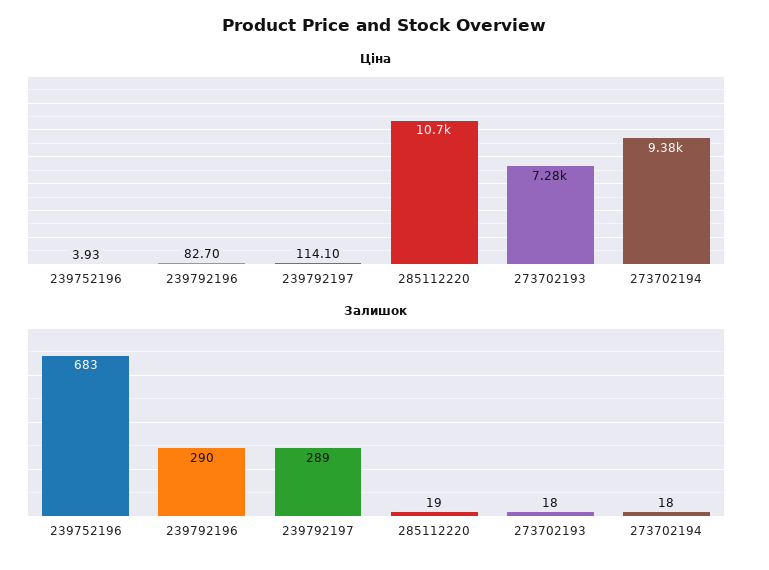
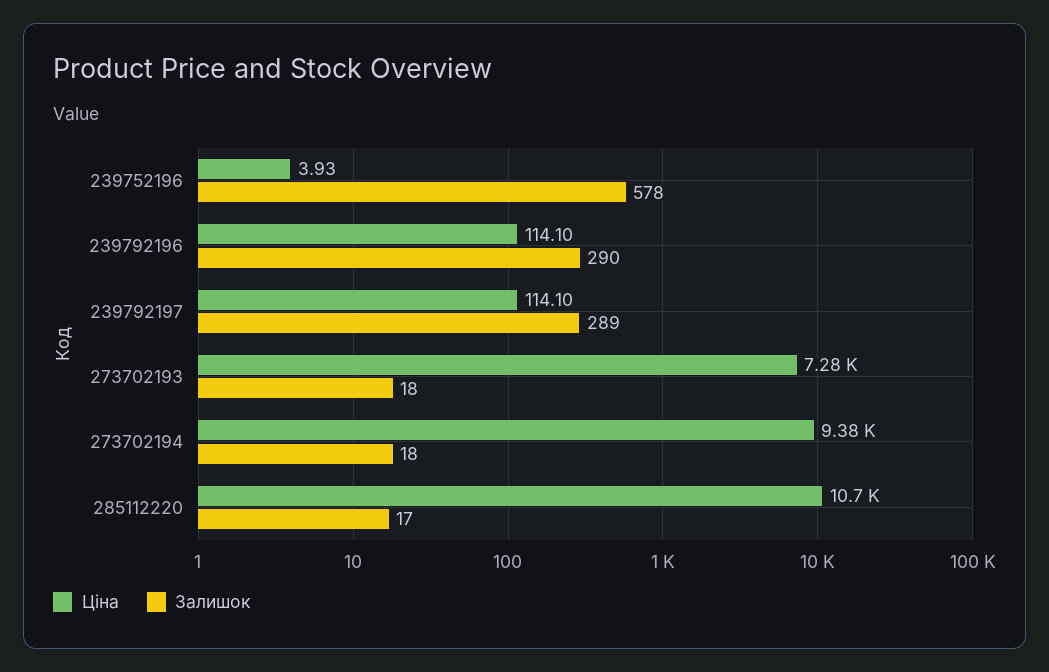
Ціна, 239792196: 82.7 -> 114.1
Залишок, 239752196: 683 -> 578
Залишок, 285112220: 19 -> 17

